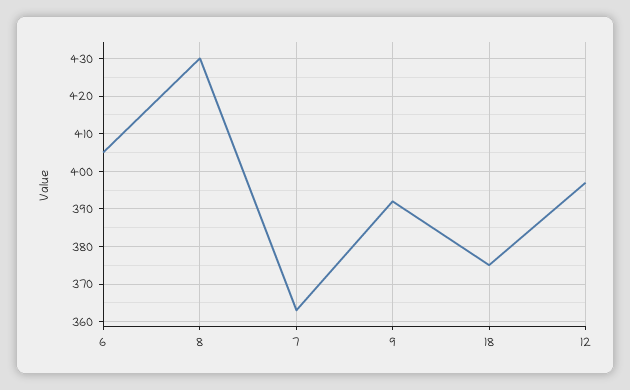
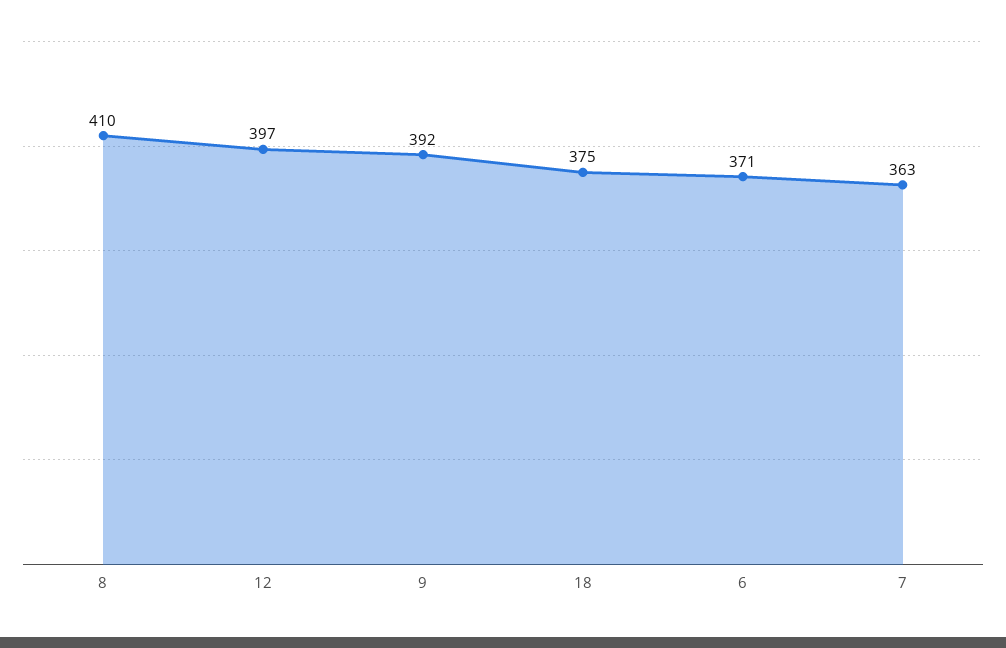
6: 405 -> 371
8: 430 -> 410

